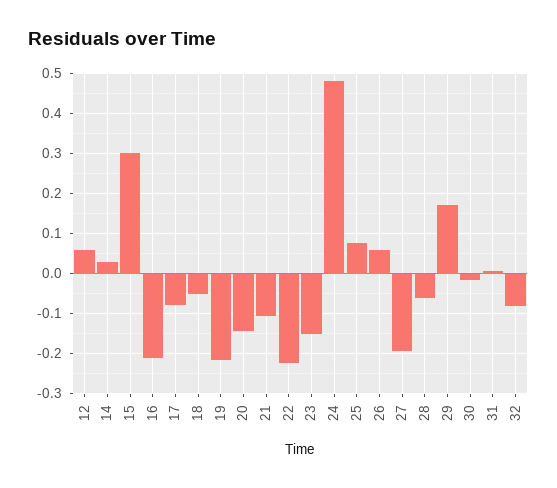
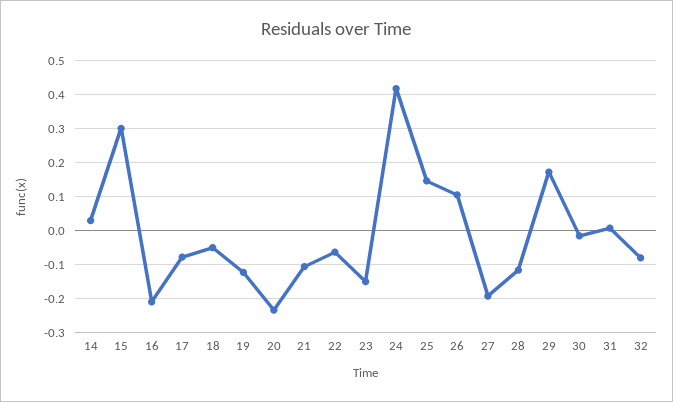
12: 0.06 -> none
19: -0.22 -> -0.12
20: -0.14 -> -0.24
22: -0.22 -> -0.06
24: 0.48 -> 0.42
25: 0.08 -> 0.14
26: 0.06 -> 0.1
28: -0.06 -> -0.12

